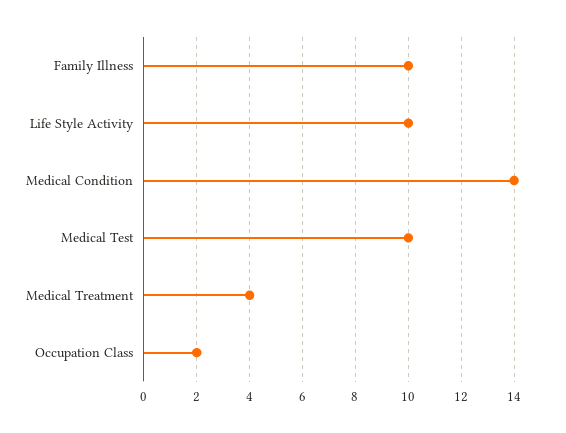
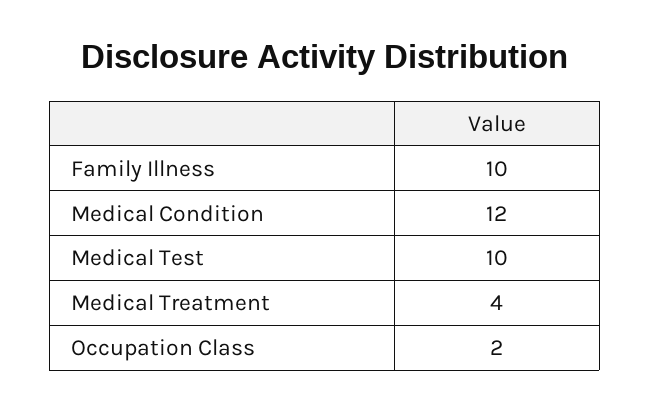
Life Style Activity: 10 -> none
Medical Condition: 14 -> 12

